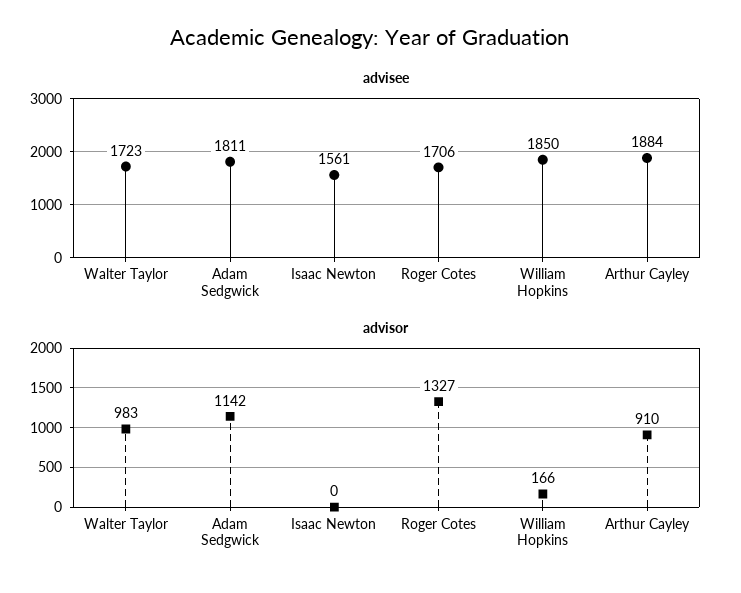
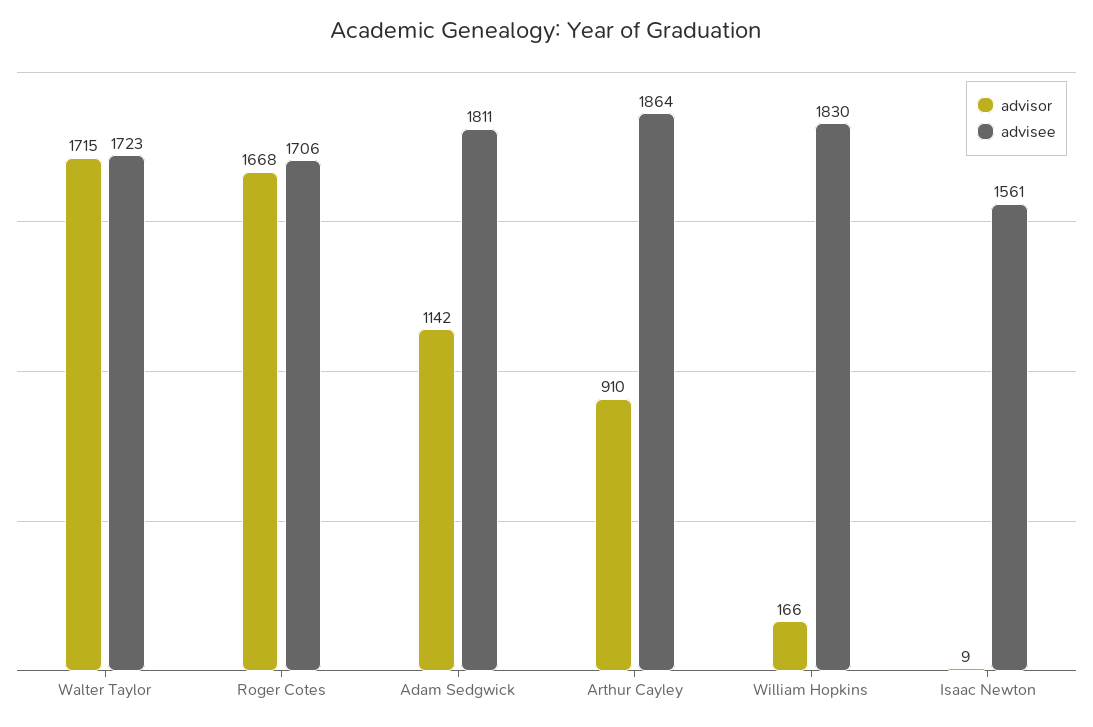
advisee, William Hopkins: 1850 -> 1830
advisee, Arthur Cayley: 1884 -> 1864
advisor, Walter Taylor: 983 -> 1715
advisor, Isaac Newton: 0 -> 9
advisor, Roger Cotes: 1327 -> 1668

